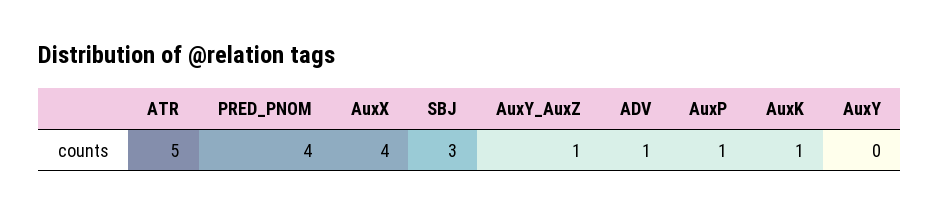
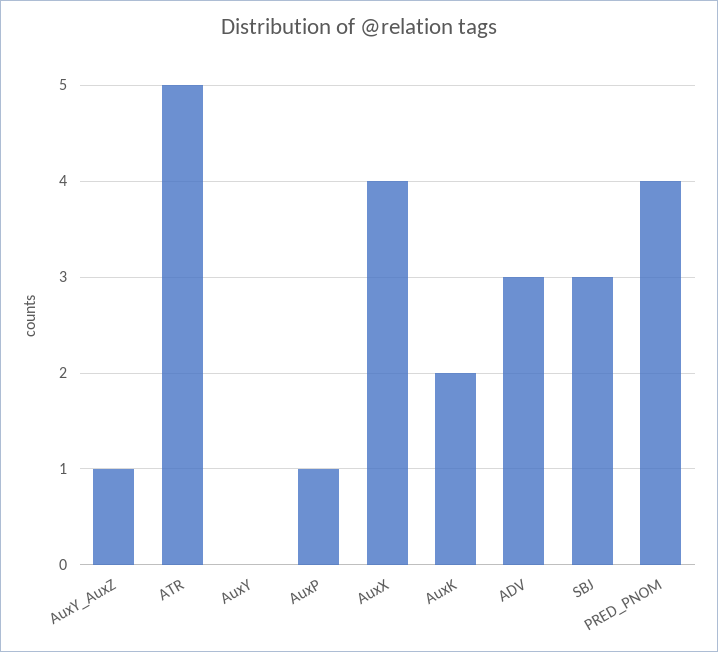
ADV: 1 -> 3
AuxK: 1 -> 2

